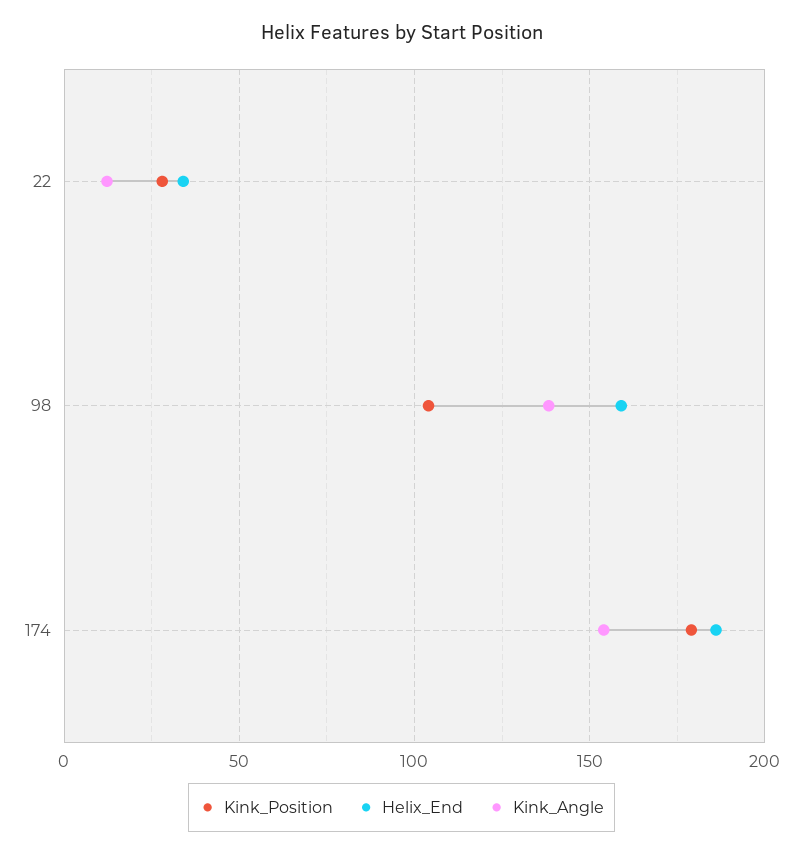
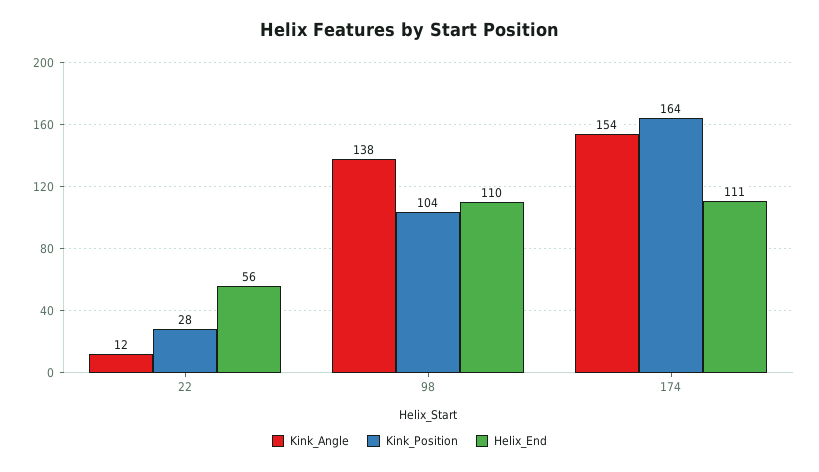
Helix_End, 22: 35 -> 56
Helix_End, 98: 160 -> 110
Kink_Position, 174: 180 -> 164
Helix_End, 174: 185 -> 111

